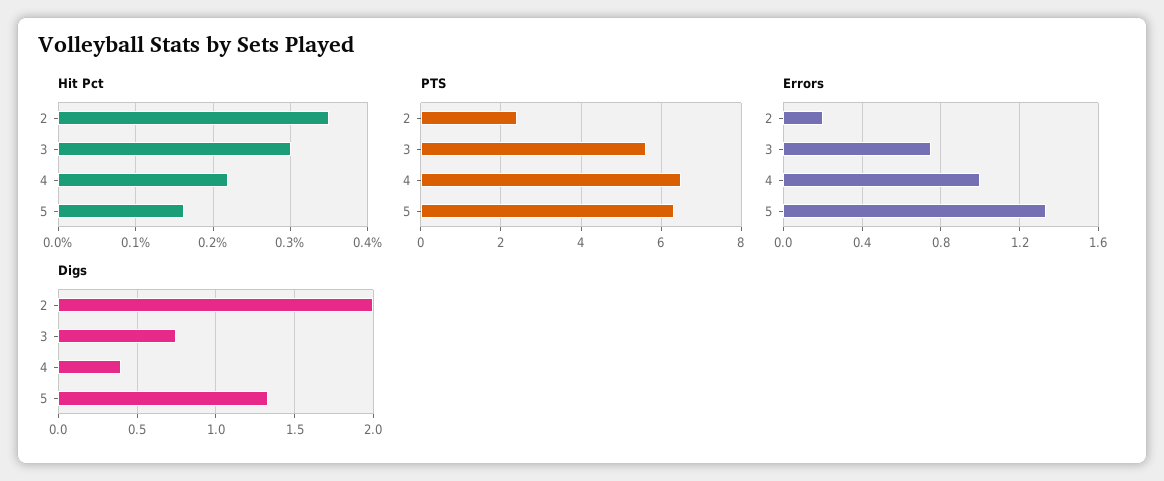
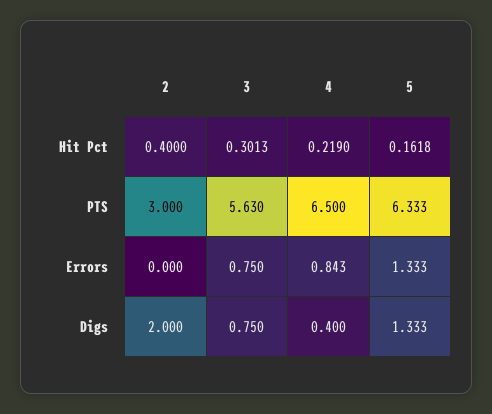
Hit Pct, 2: 0.35 -> 0.4
PTS, 2: 2.4 -> 3
Errors, 2: 0.2 -> 0
Errors, 4: 1 -> 0.843

